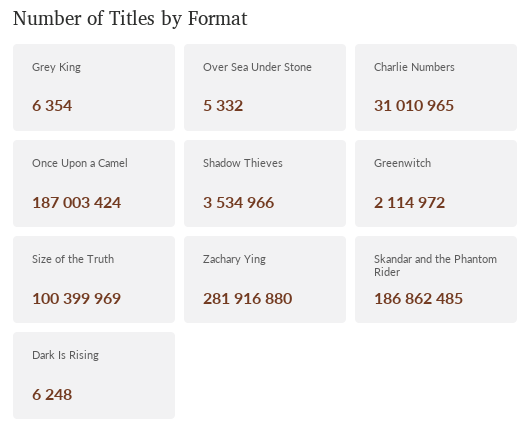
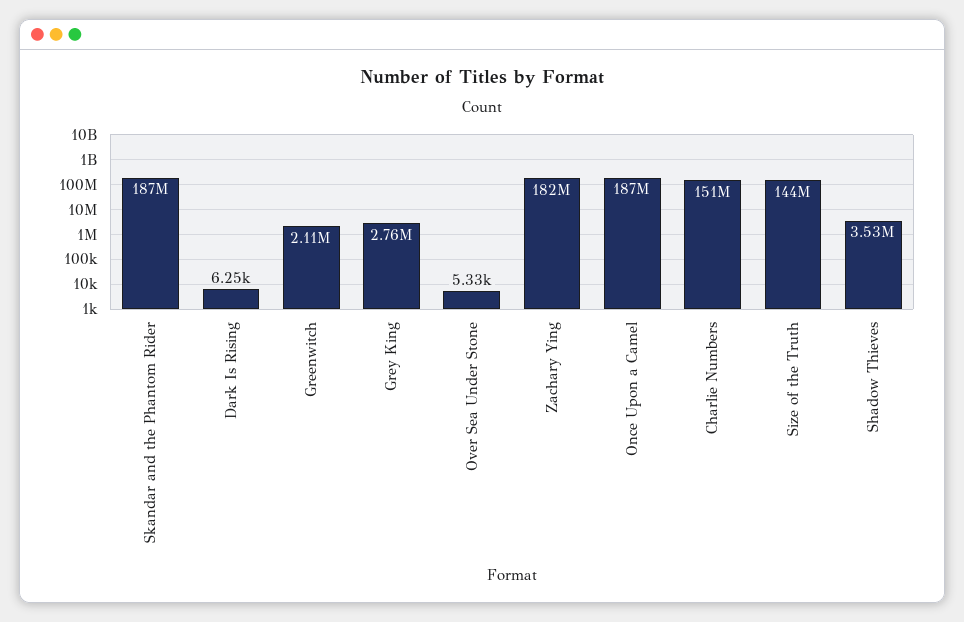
Grey King: 6354 -> 2760000
Charlie Numbers: 31010965 -> 151000000
Size of the Truth: 100399969 -> 144000000
Zachary Ying: 281916880 -> 182000000

